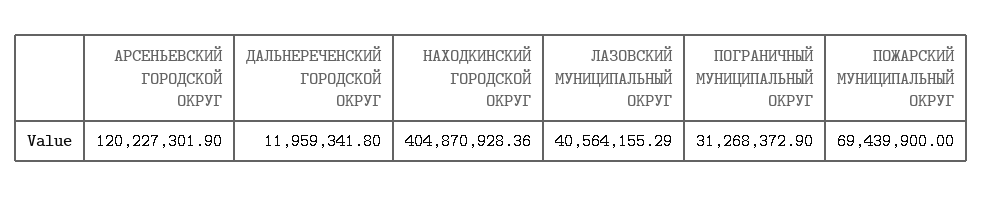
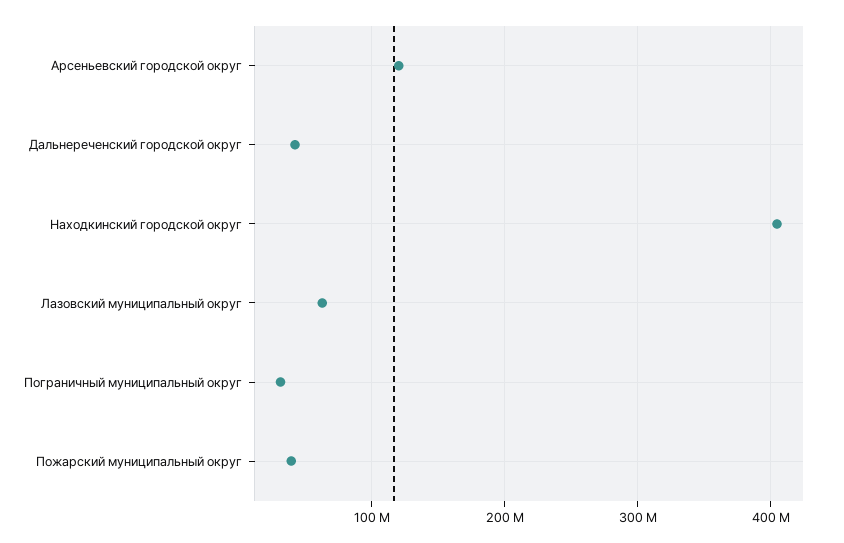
ДАЛЬНЕРЕЧЕНСКИЙ ГОРОДСКОЙ ОКРУГ: 11959341.8 -> 40000000
ЛАЗОВСКИЙ МУНИЦИПАЛЬНЫЙ ОКРУГ: 40564155.29 -> 60000000
ПОЖАРСКИЙ МУНИЦИПАЛЬНЫЙ ОКРУГ: 69439900 -> 40000000

